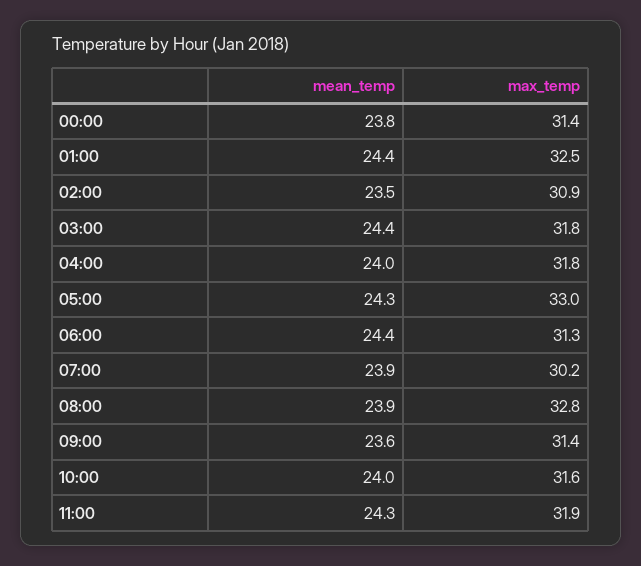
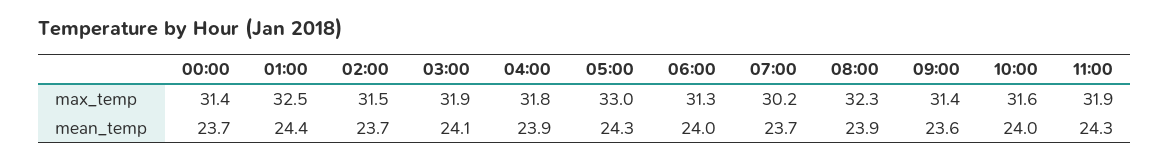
mean_temp, 00:00: 23.8 -> 23.7
mean_temp, 02:00: 23.5 -> 23.7
max_temp, 02:00: 30.9 -> 31.5
mean_temp, 03:00: 24.4 -> 24.1
max_temp, 03:00: 31.8 -> 31.9
mean_temp, 04:00: 24 -> 23.9
mean_temp, 06:00: 24.4 -> 24
mean_temp, 07:00: 23.9 -> 23.7
max_temp, 08:00: 32.8 -> 32.3

